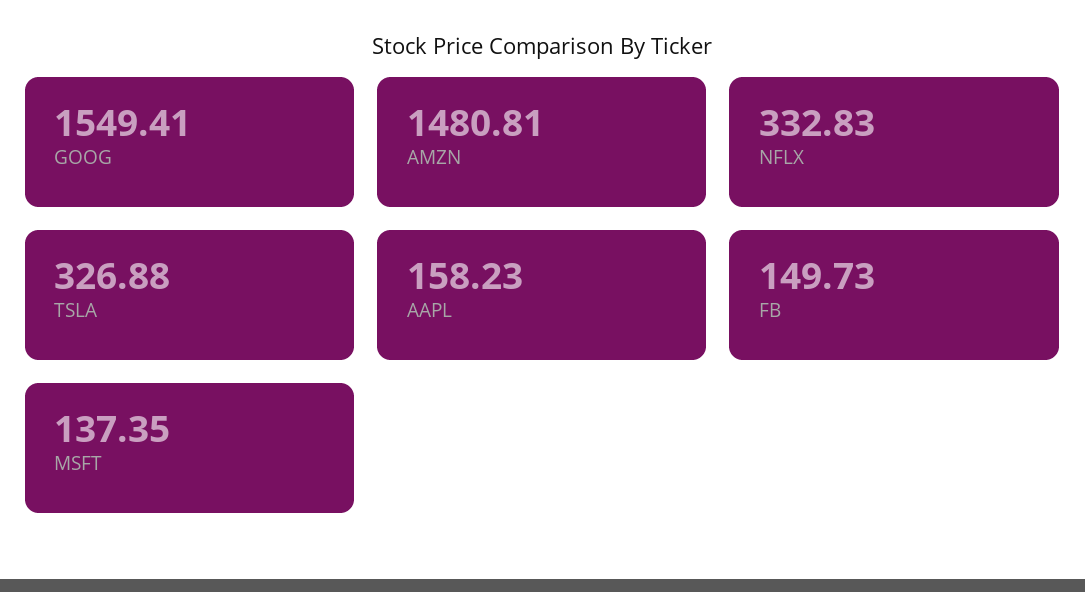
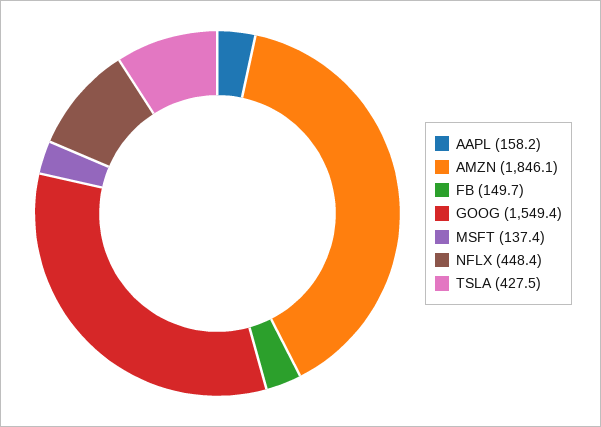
AMZN: 1480.81 -> 1846.1
NFLX: 332.83 -> 448.4
TSLA: 326.88 -> 427.5

